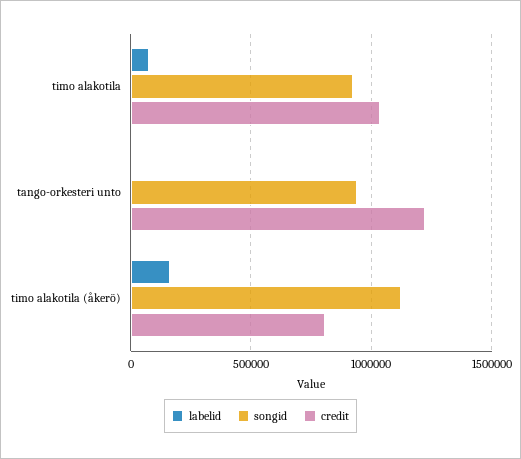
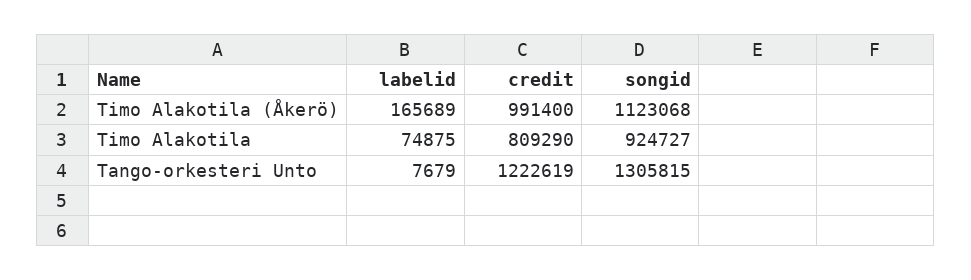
credit, timo alakotila: 1050000 -> 809290
songid, tango-orkesteri unto: 950000 -> 1305815
credit, timo alakotila (åkerö): 800000 -> 991400

